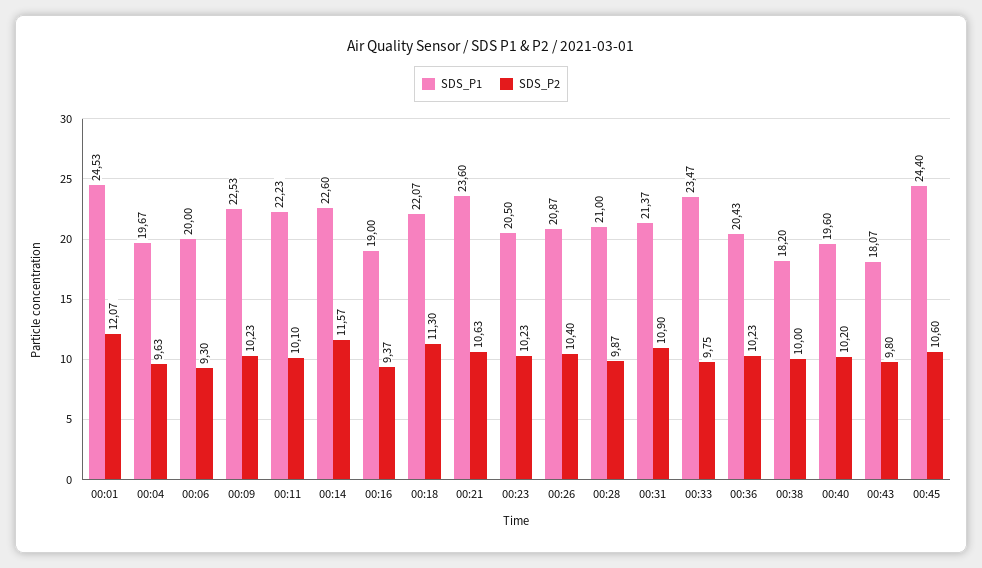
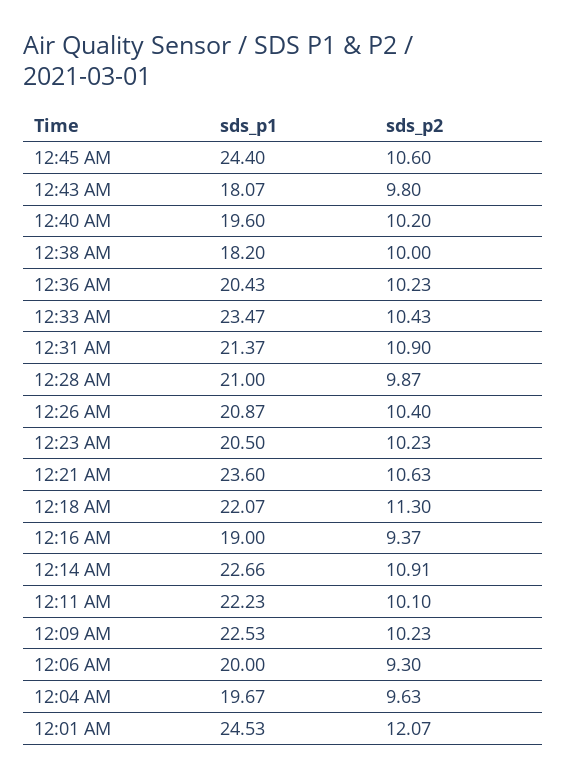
SDS_P1, 00:14: 22.6 -> 22.66
SDS_P2, 00:14: 11.57 -> 10.91
SDS_P2, 00:33: 9.75 -> 10.43

